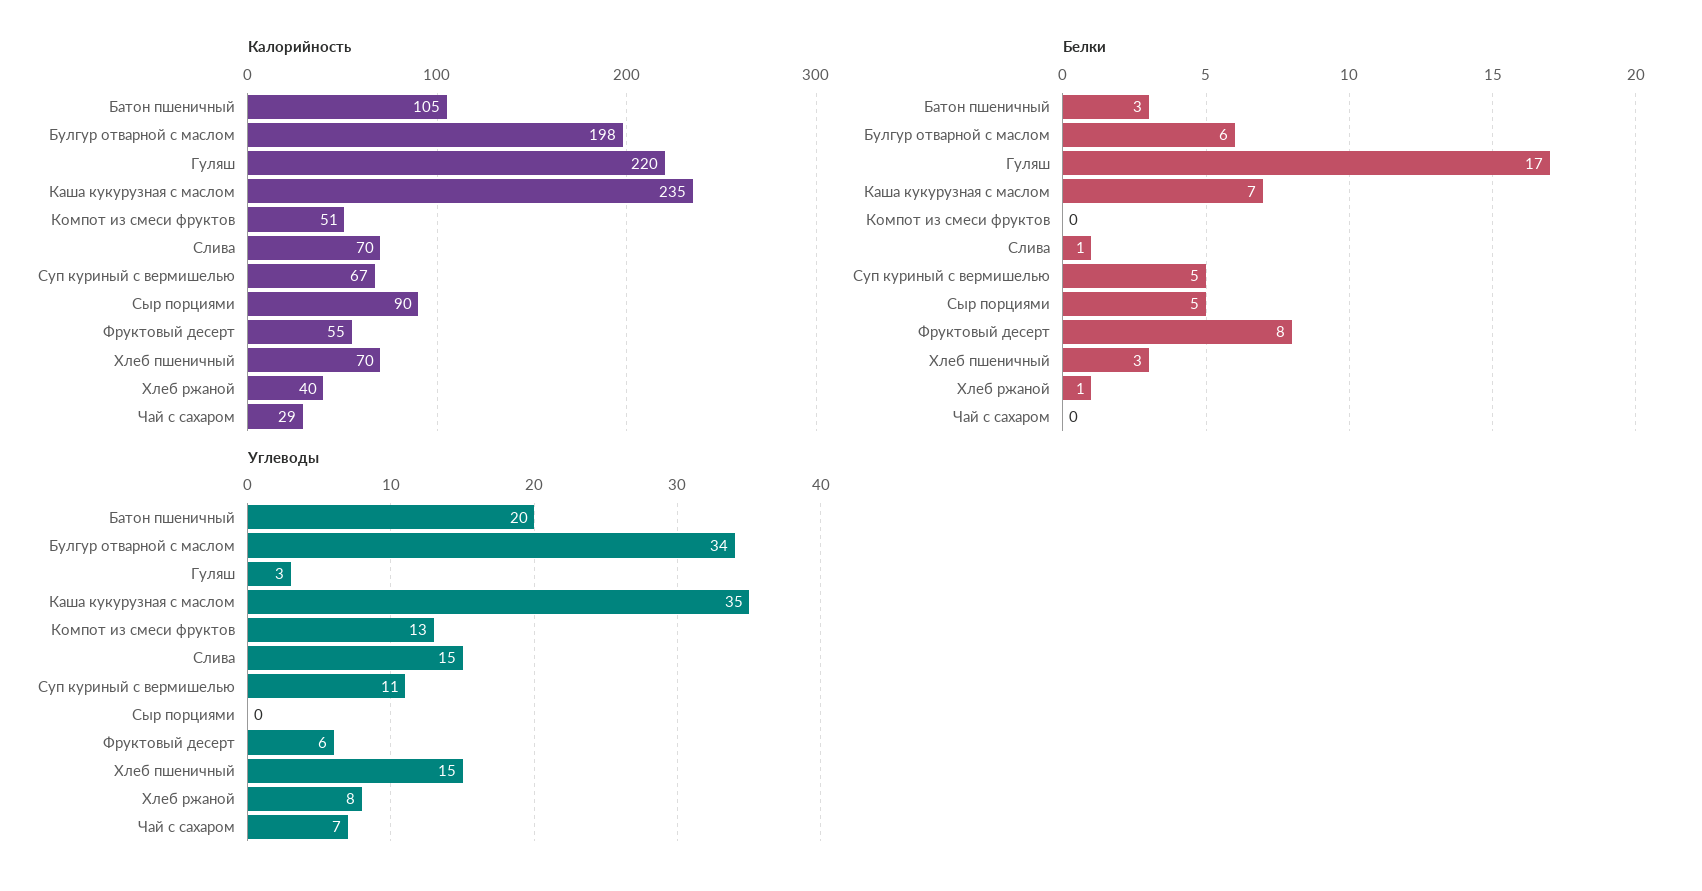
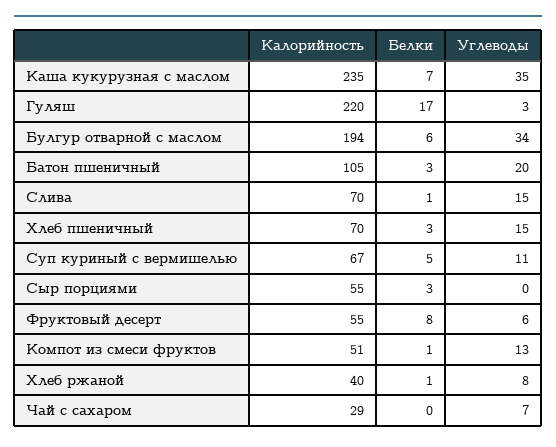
Калорийность, Булгур отварной с маслом: 198 -> 194
Калорийность, Сыр порциями: 90 -> 55
Белки, Компот из смеси фруктов: 0 -> 1
Белки, Сыр порциями: 5 -> 3

